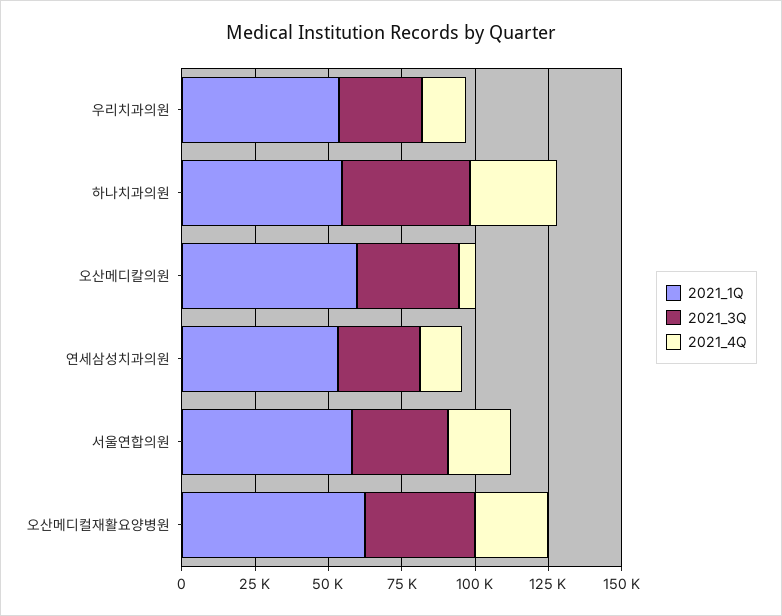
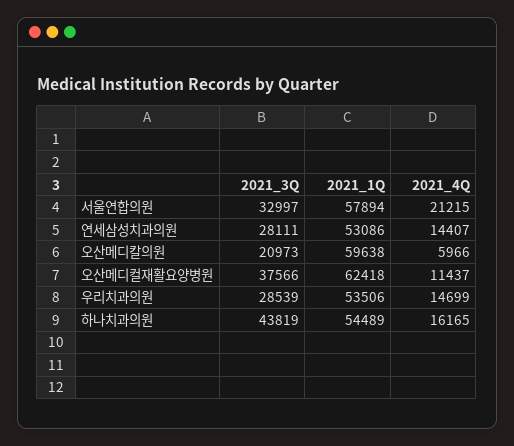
2021_4Q, 하나치과의원: 30000 -> 16165
2021_3Q, 오산메디칼의원: 35000 -> 20973
2021_4Q, 오산메디컬재활요양병원: 25000 -> 11437

